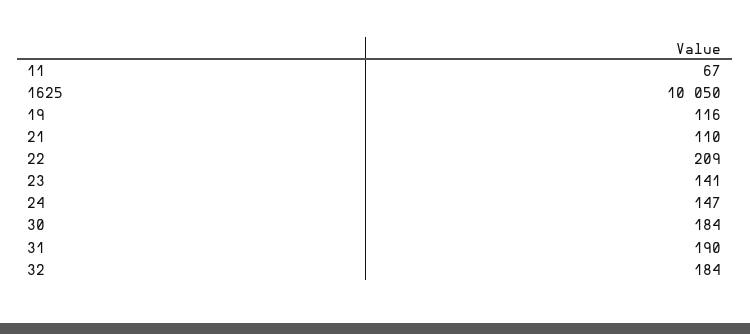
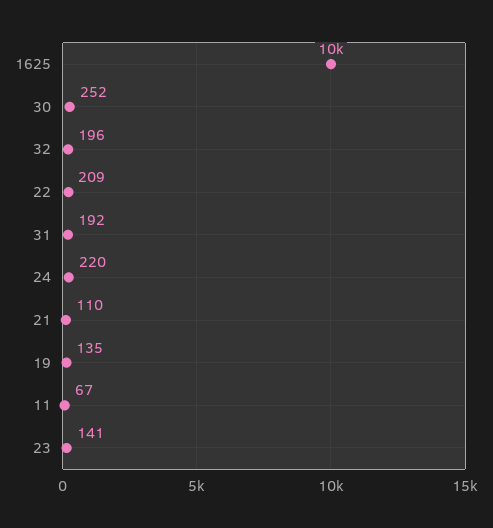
1625: 10050 -> 10000
19: 116 -> 135
24: 147 -> 220
30: 184 -> 252
31: 190 -> 192
32: 184 -> 196

